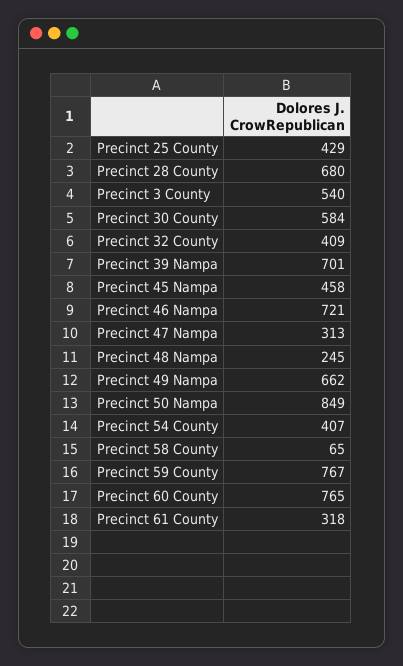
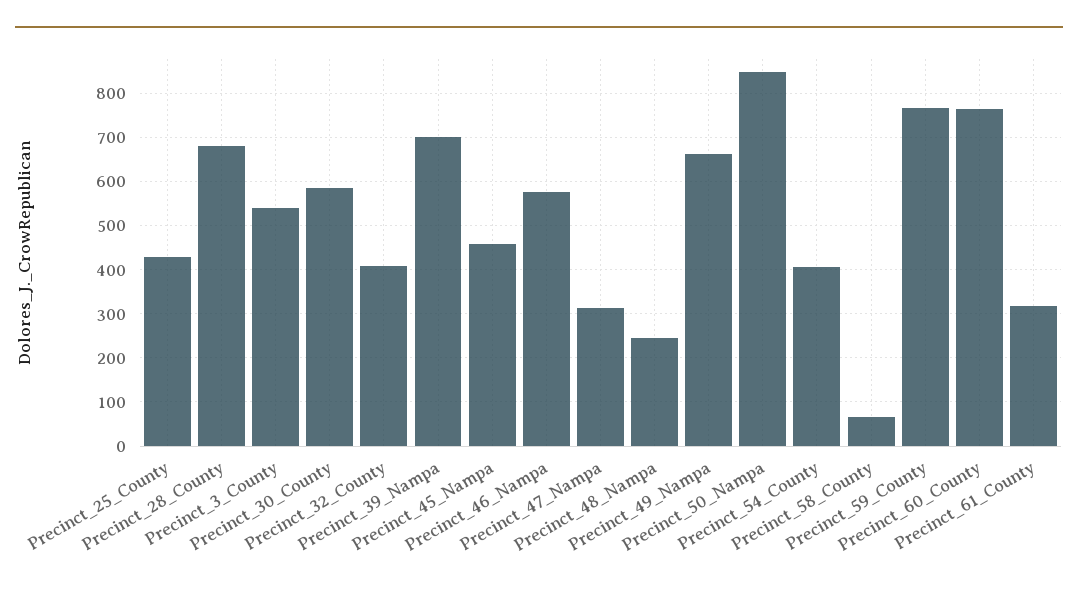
Precinct 46 Nampa: 721 -> 580

